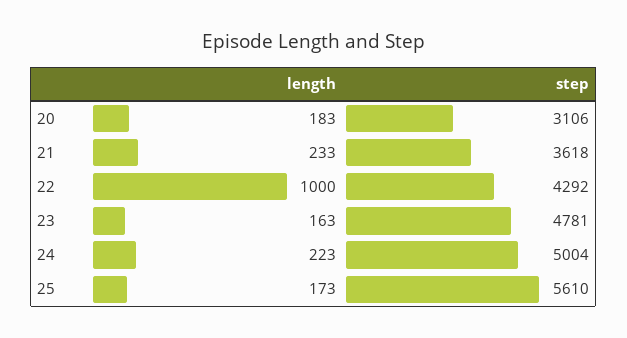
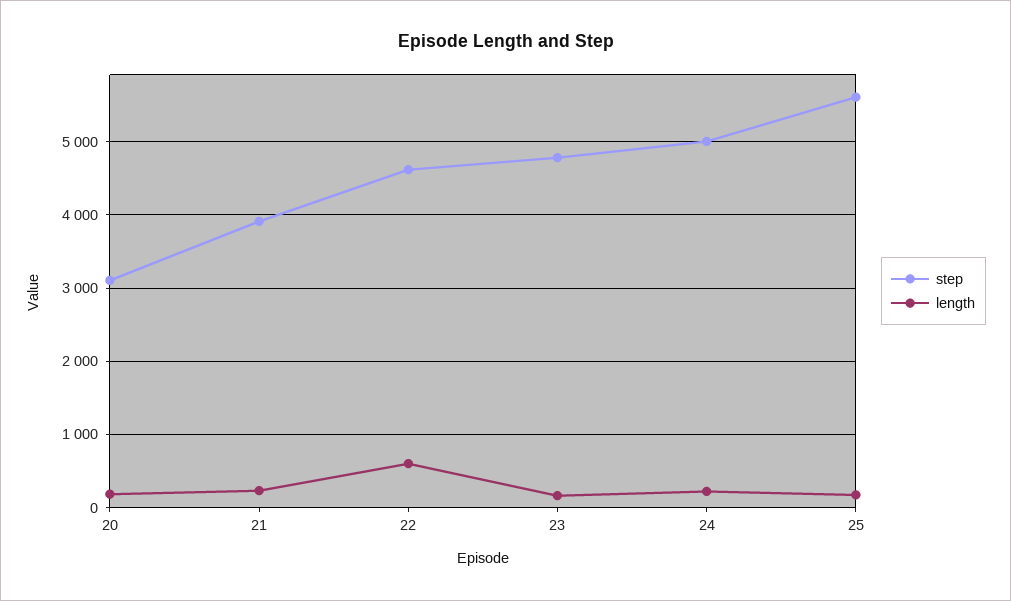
step, 21: 3618 -> 3900
length, 22: 1000 -> 600
step, 22: 4292 -> 4600

